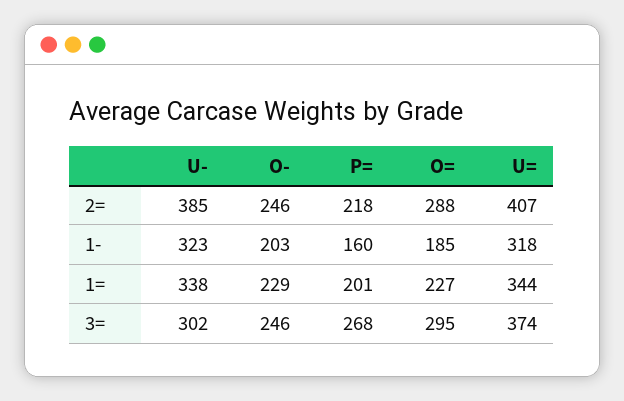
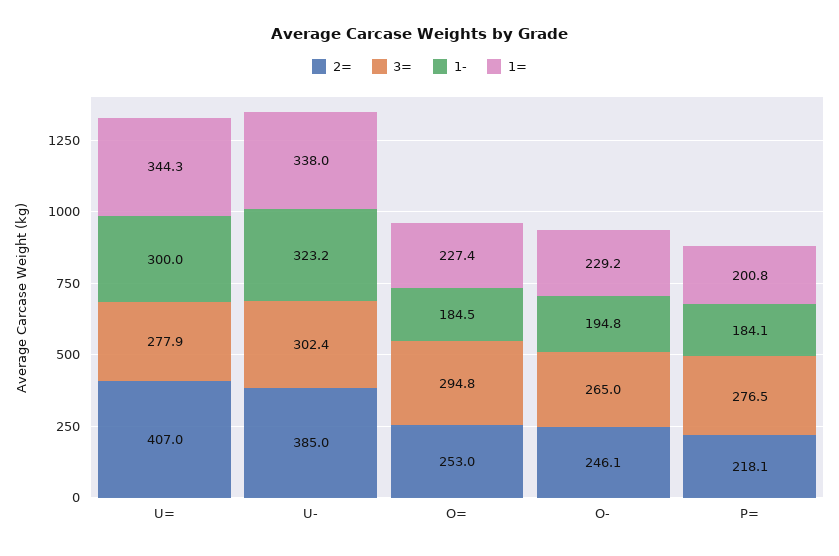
2=, O=: 288 -> 253
1-, O-: 203 -> 194.8
1-, P=: 160 -> 184.1
1-, U=: 318 -> 300
3=, O-: 246 -> 265
3=, P=: 268 -> 276.5
3=, U=: 374 -> 277.9

